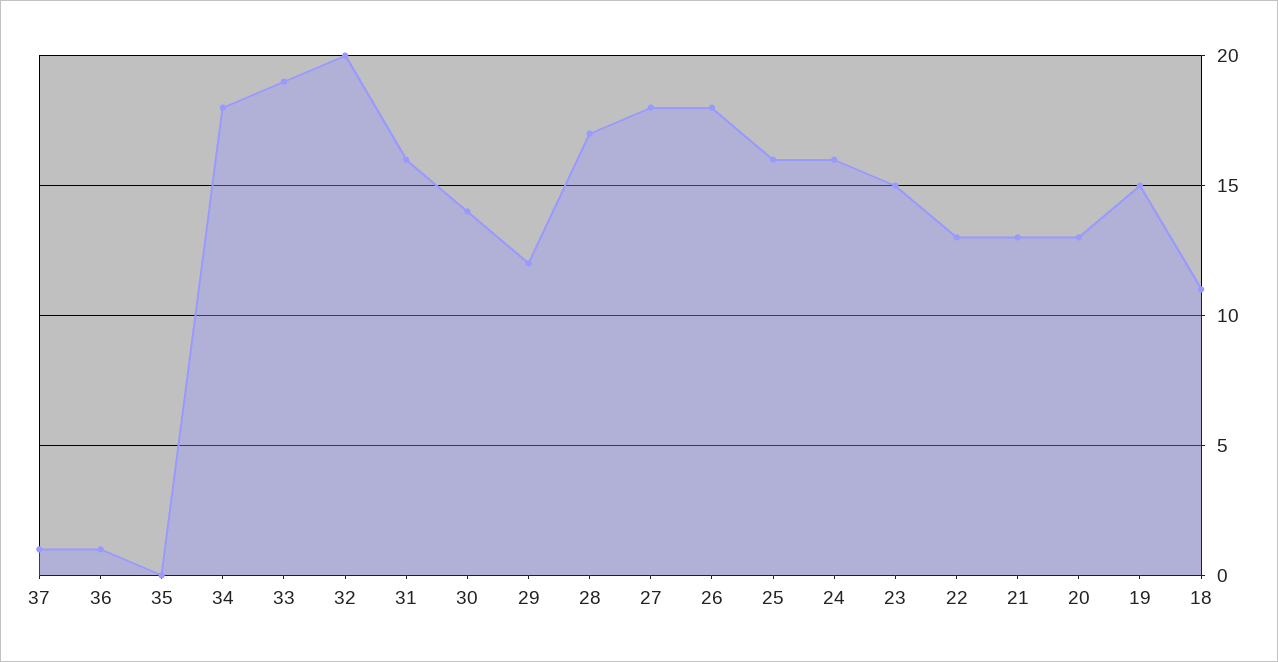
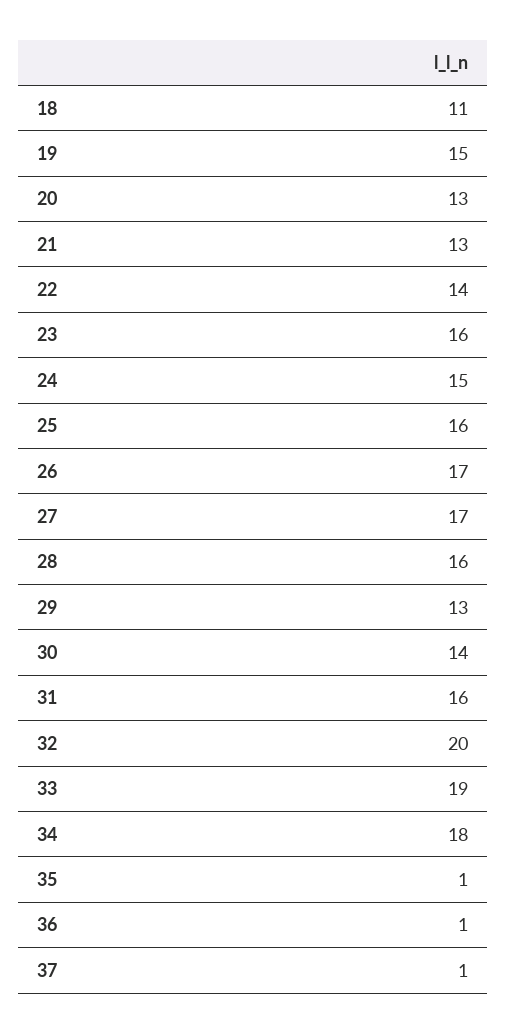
35: 0 -> 1
29: 12 -> 13
28: 17 -> 16
27: 18 -> 17
26: 18 -> 17
24: 16 -> 15
23: 15 -> 16
22: 13 -> 14

